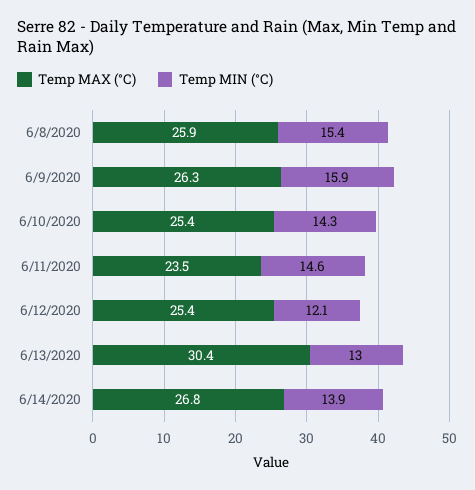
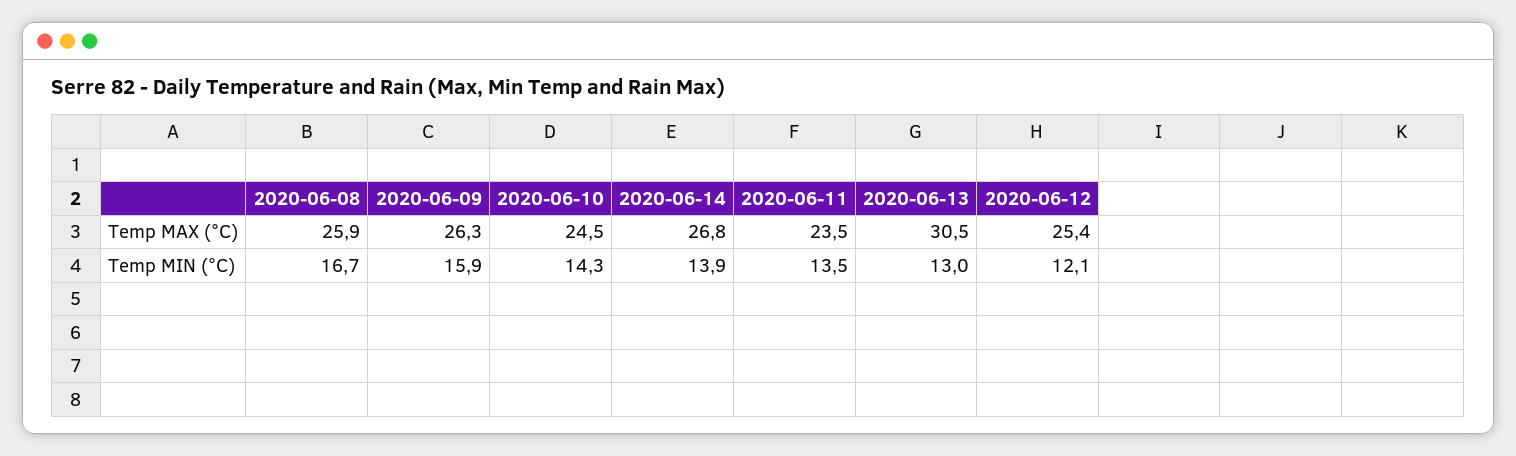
Temp MIN (°C), 6/8/2020: 15.4 -> 16.7
Temp MAX (°C), 6/10/2020: 25.4 -> 24.5
Temp MIN (°C), 6/11/2020: 14.6 -> 13.5
Temp MAX (°C), 6/13/2020: 30.4 -> 30.5

